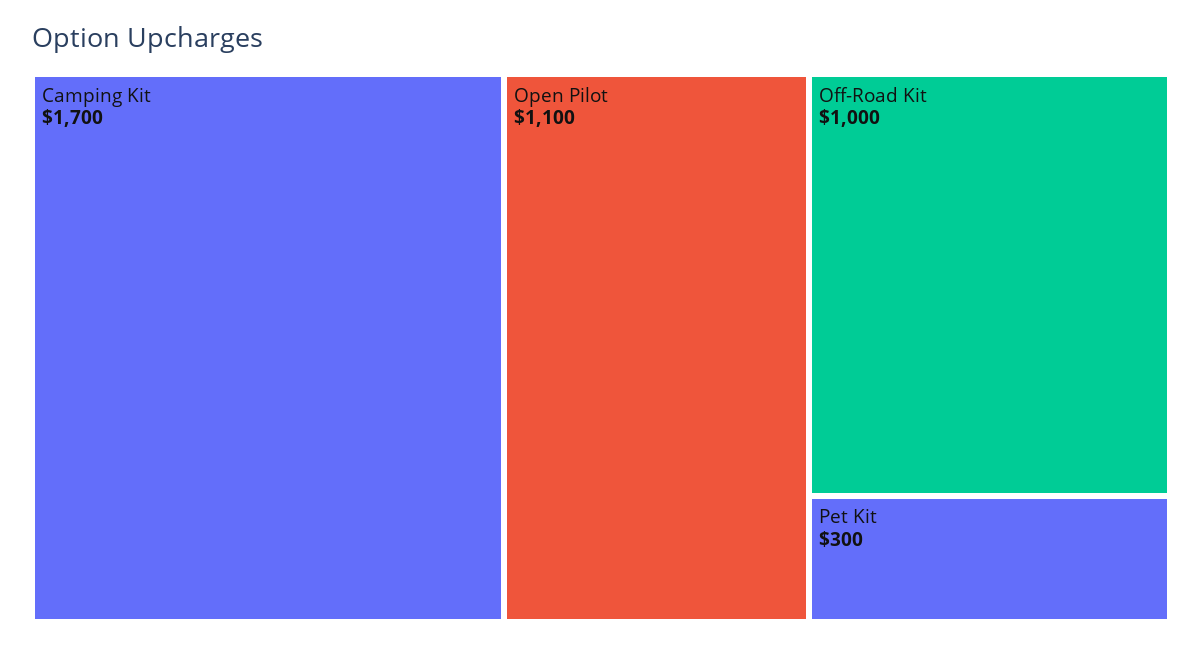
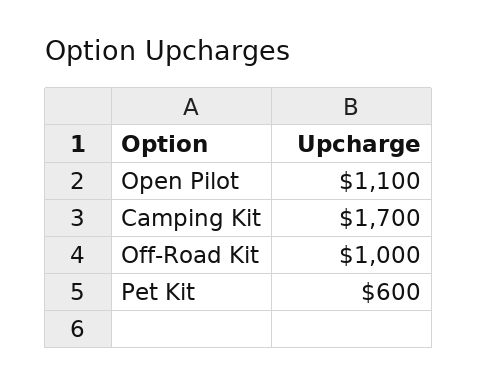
Pet Kit: 300 -> 600

